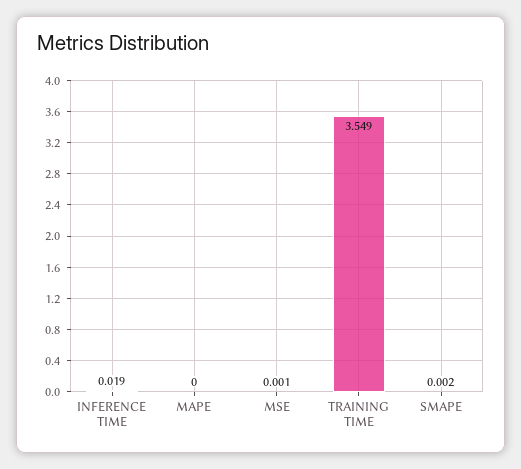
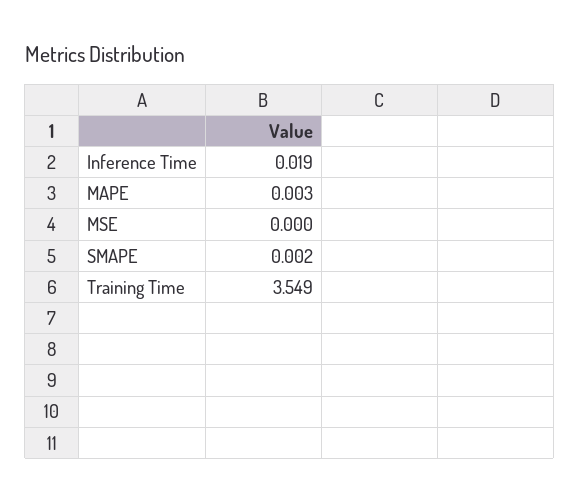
MAPE: 0 -> 0.003
MSE: 0.001 -> 0

